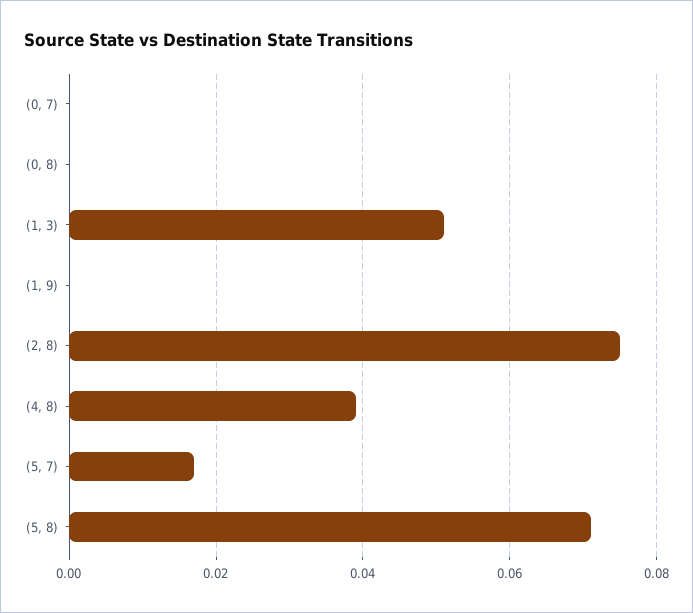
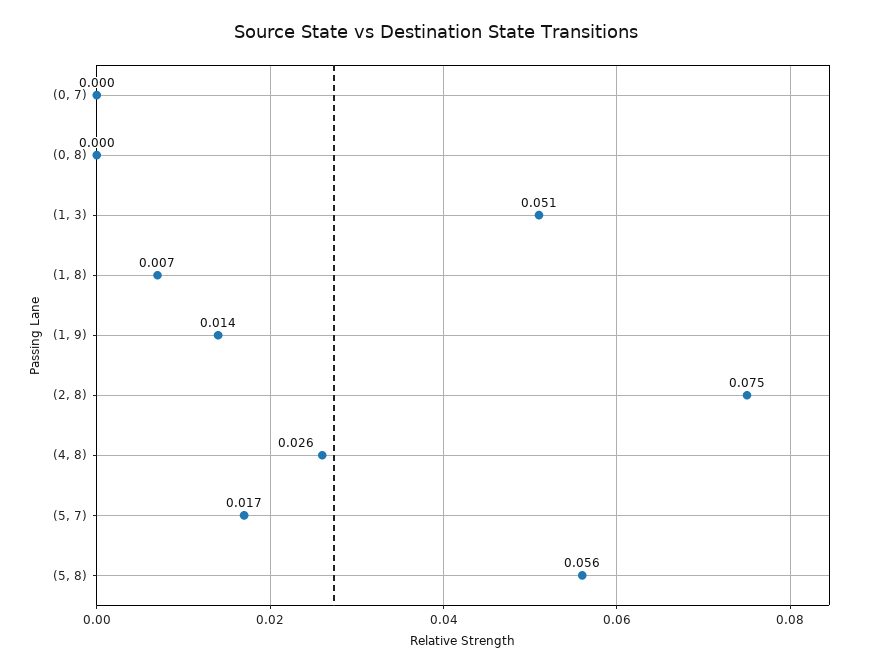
(1, 9): 0 -> 0.014
(4, 8): 0.04 -> 0.026
(5, 8): 0.07 -> 0.056
(1, 8): none -> 0.007

